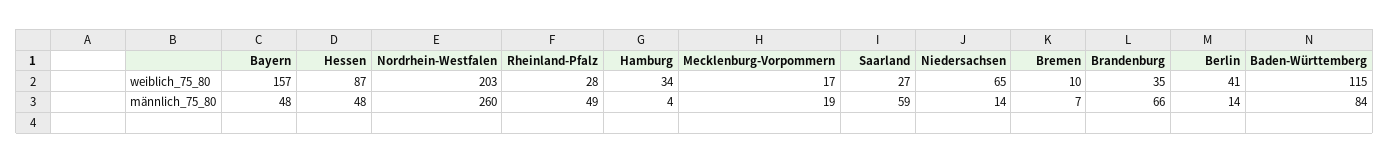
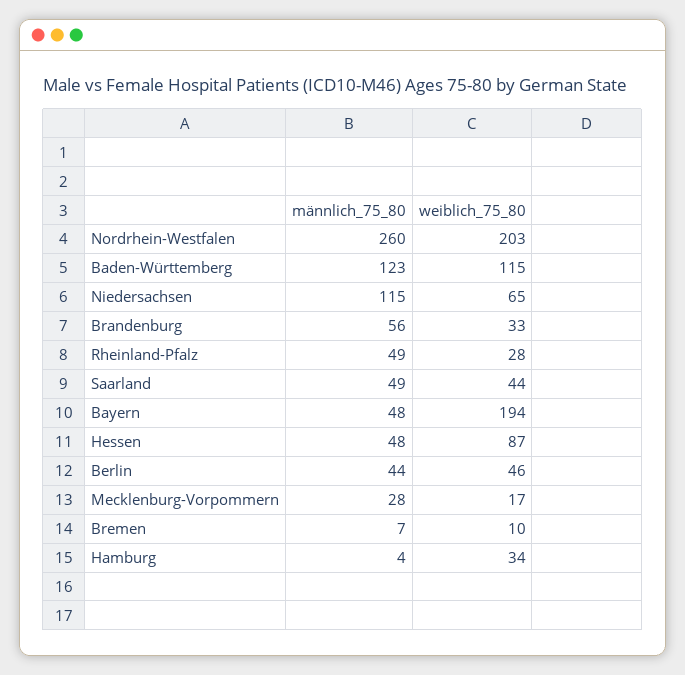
Bayern, weiblich_75_80: 157 -> 194
Saarland, weiblich_75_80: 27 -> 44
Brandenburg, weiblich_75_80: 35 -> 33
Berlin, weiblich_75_80: 41 -> 46
Mecklenburg-Vorpommern, männlich_75_80: 19 -> 28
Saarland, männlich_75_80: 59 -> 49
Niedersachsen, männlich_75_80: 14 -> 115
Brandenburg, männlich_75_80: 66 -> 56
Berlin, männlich_75_80: 14 -> 44
Baden-Württemberg, männlich_75_80: 84 -> 123

